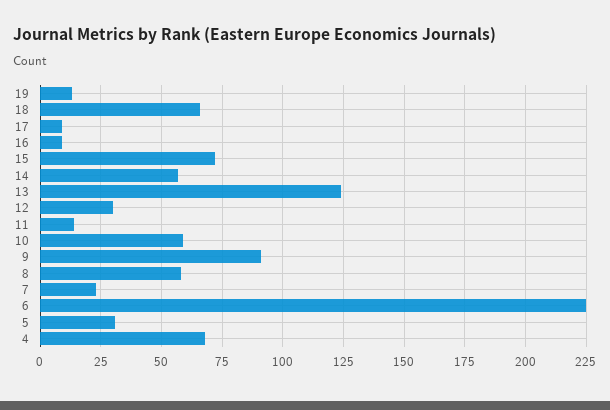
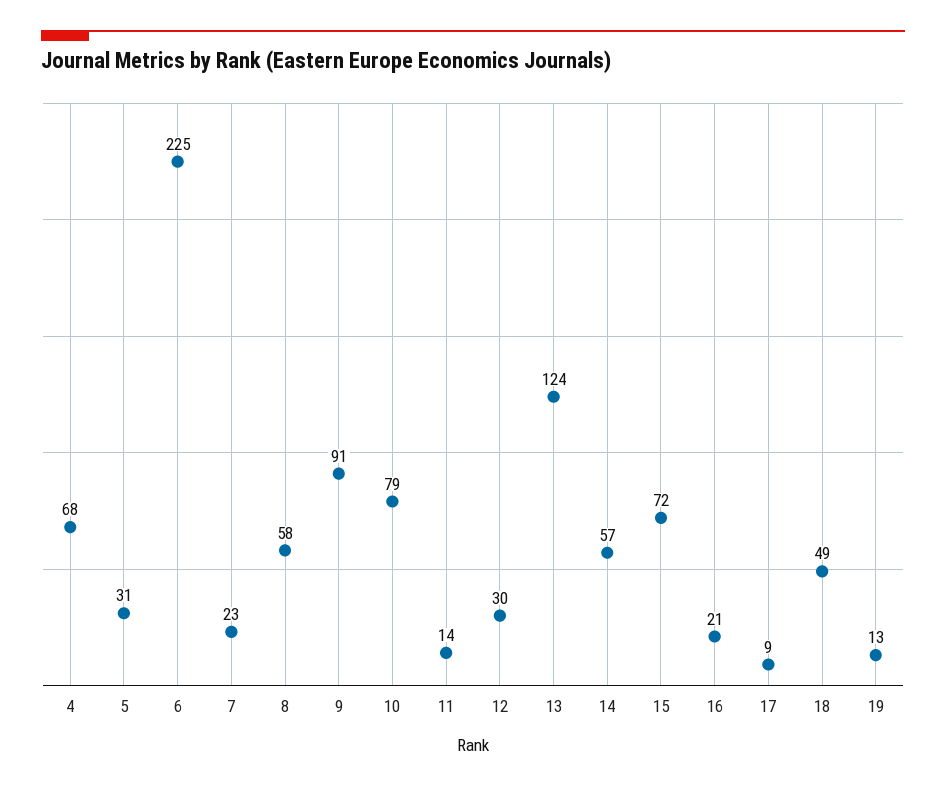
18: 65 -> 49
16: 10 -> 21
10: 60 -> 79

